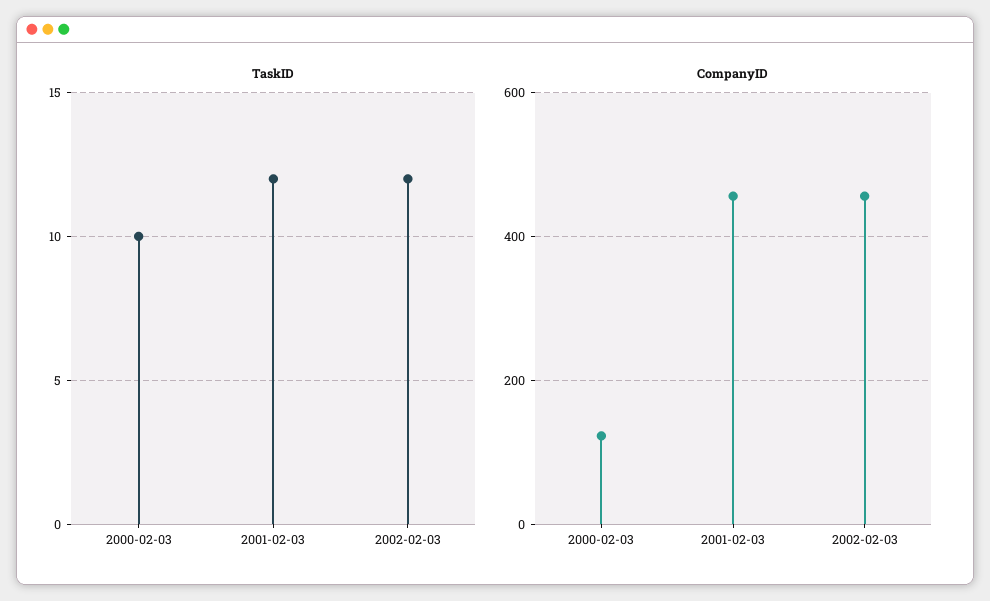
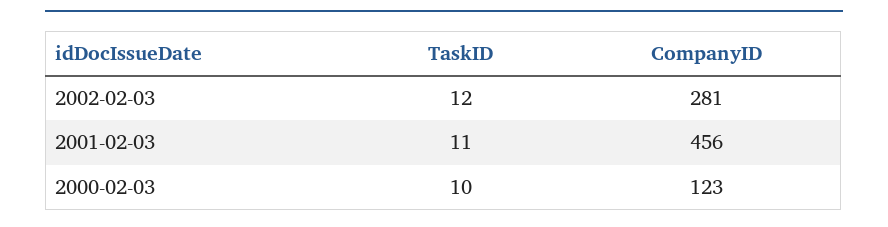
TaskID, 2001-02-03: 12 -> 11
CompanyID, 2002-02-03: 460 -> 281

